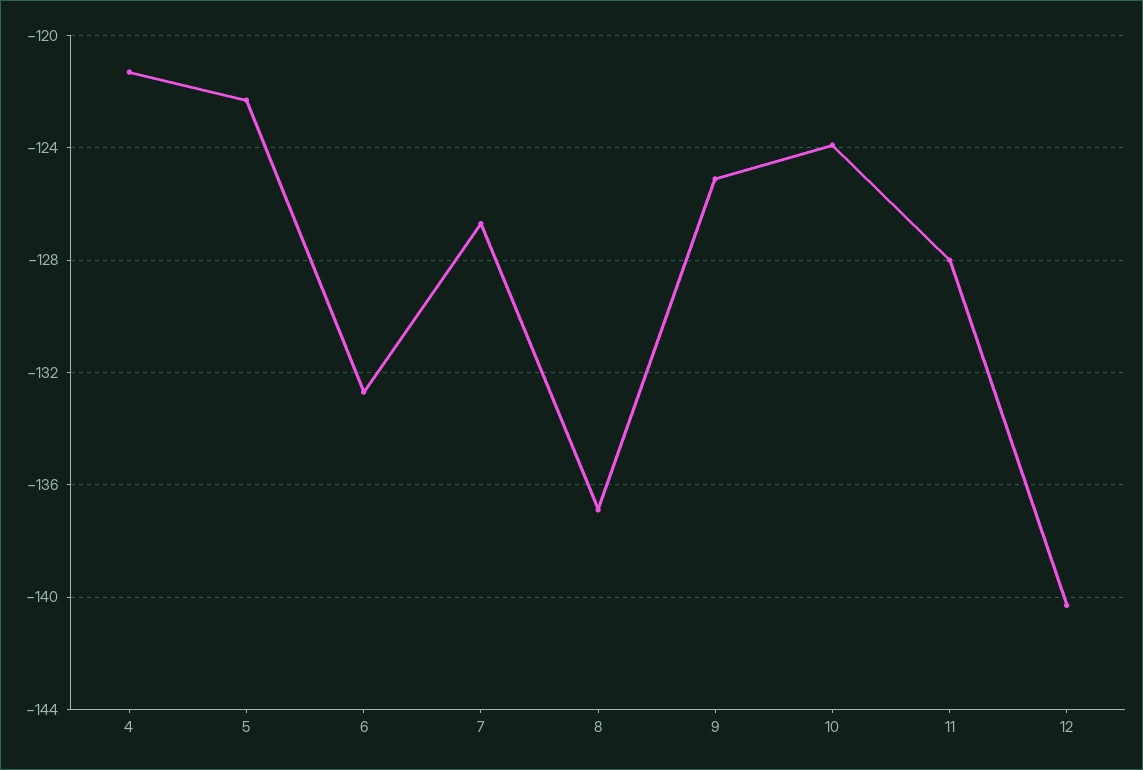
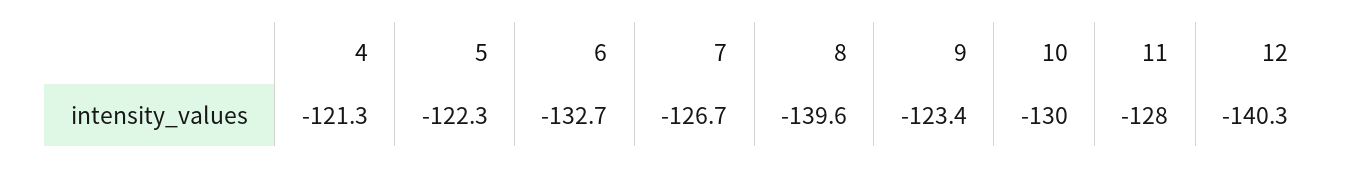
8: -137 -> -139.6
9: -125 -> -123.4
10: -124 -> -130

